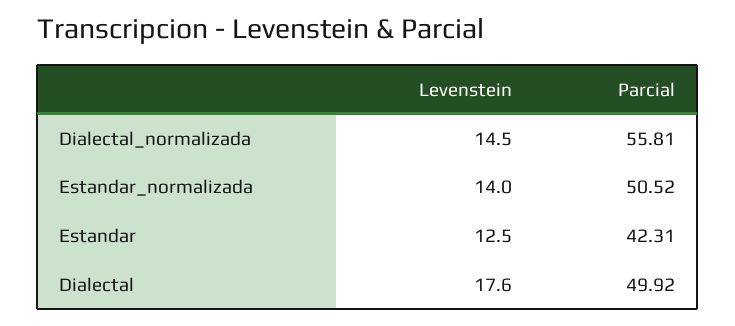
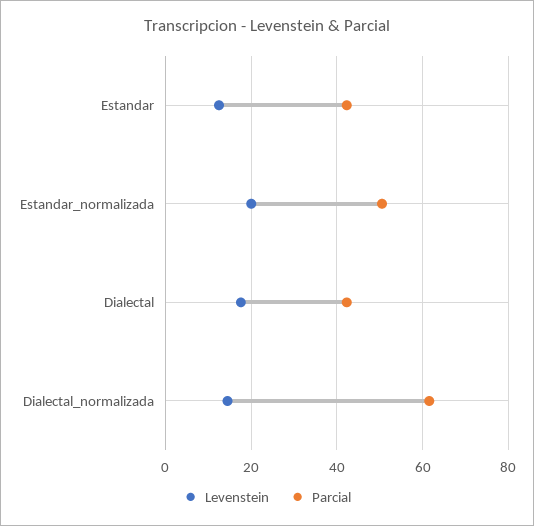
Parcial, Dialectal_normalizada: 55.81 -> 62
Levenstein, Estandar_normalizada: 14 -> 20
Parcial, Dialectal: 49.92 -> 42

